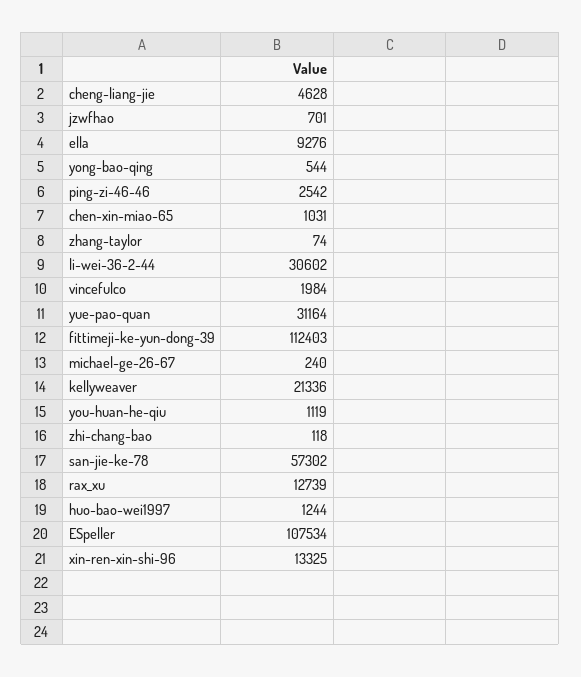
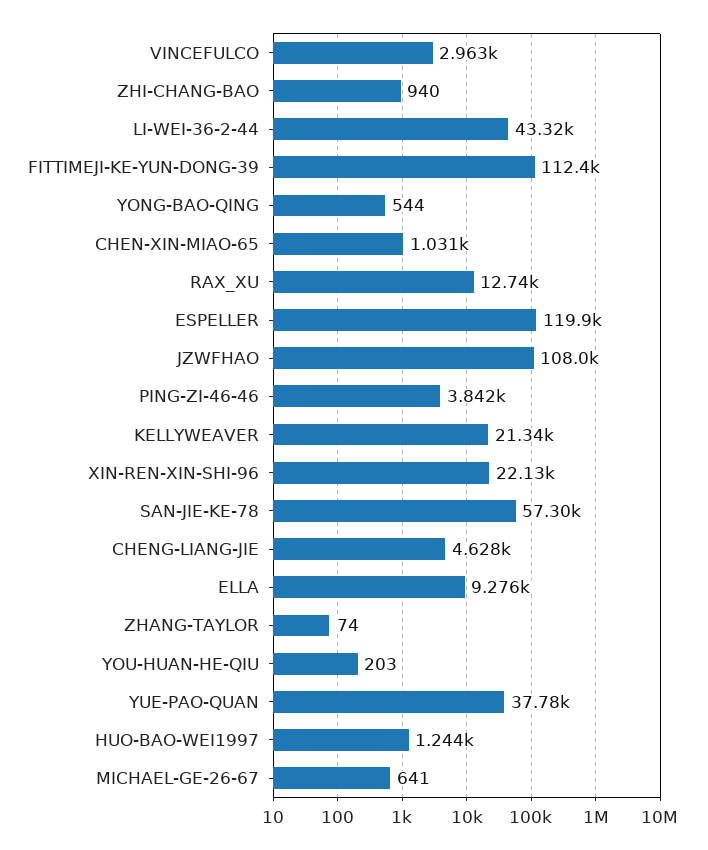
jzwfhao: 701 -> 108000
ping-zi-46-46: 2542 -> 3842
li-wei-36-2-44: 30602 -> 43320
vincefulco: 1984 -> 2963
yue-pao-quan: 31164 -> 37780
michael-ge-26-67: 240 -> 641
you-huan-he-qiu: 1119 -> 203
zhi-chang-bao: 118 -> 940
ESpeller: 107534 -> 119900
xin-ren-xin-shi-96: 13325 -> 22130

